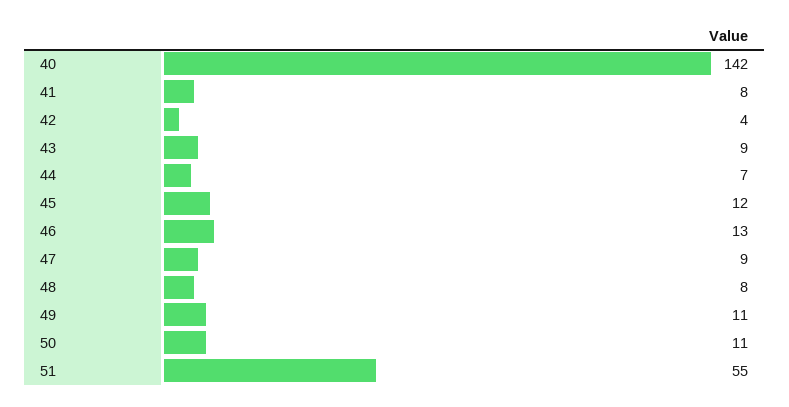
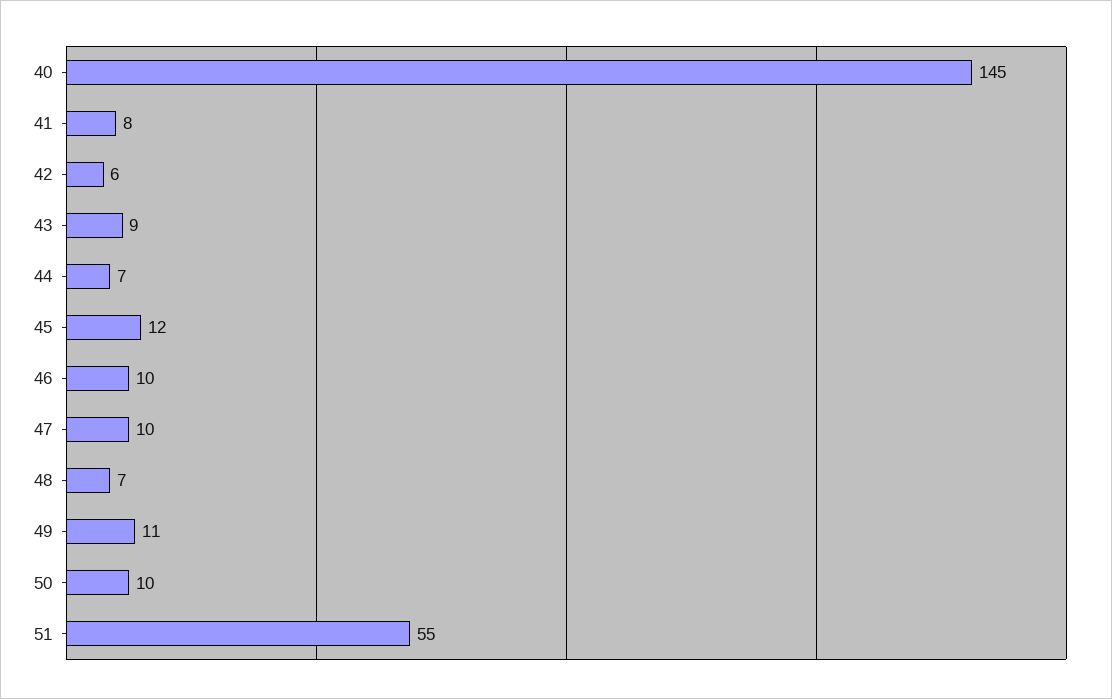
40: 142 -> 145
42: 4 -> 6
46: 13 -> 10
47: 9 -> 10
48: 8 -> 7
50: 11 -> 10

